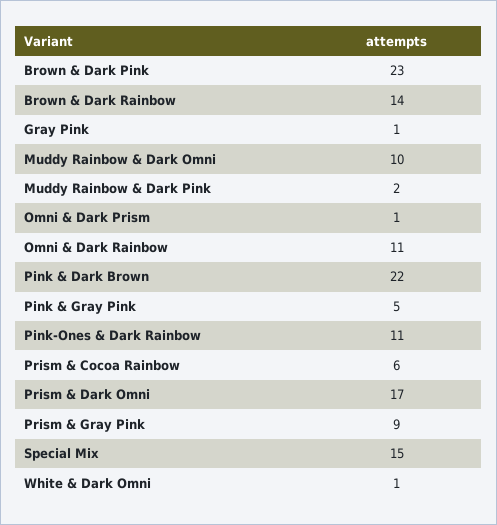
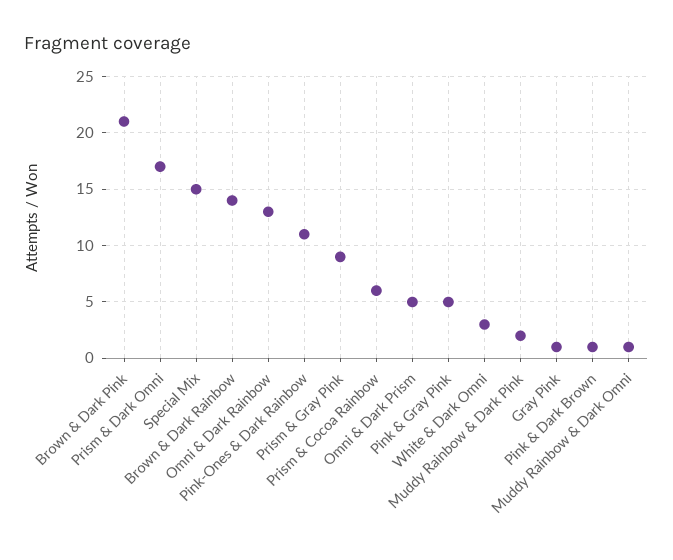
Brown & Dark Pink: 23 -> 21
Muddy Rainbow & Dark Omni: 10 -> 1
Omni & Dark Prism: 1 -> 5
Omni & Dark Rainbow: 11 -> 13
Pink & Dark Brown: 22 -> 1
White & Dark Omni: 1 -> 3

